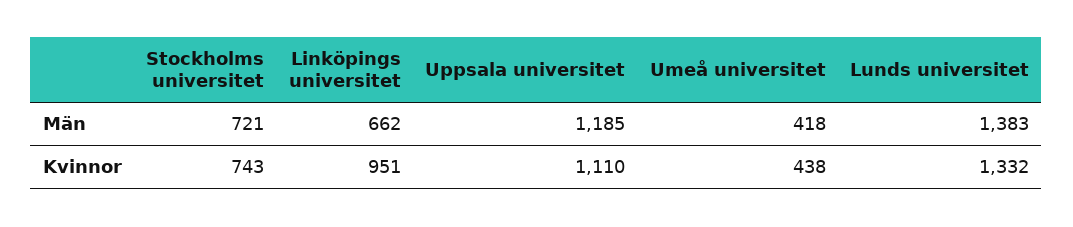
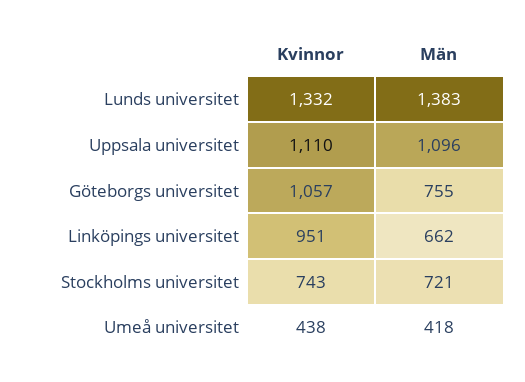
Uppsala universitet, Män: 1185 -> 1096
Göteborgs universitet, Kvinnor: none -> 1057
Göteborgs universitet, Män: none -> 755

